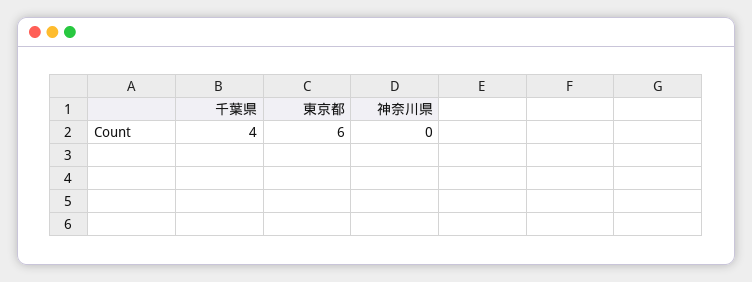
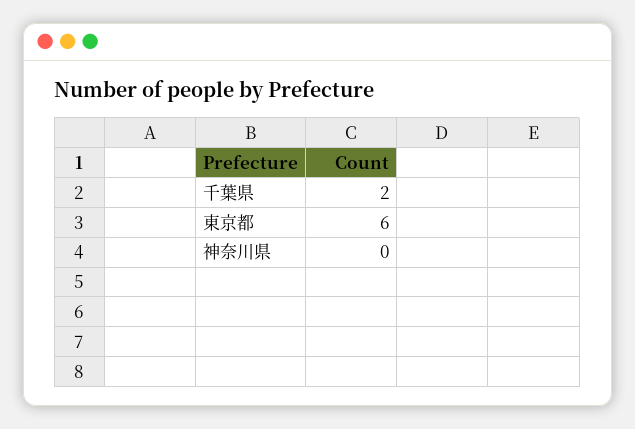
千葉県: 4 -> 2

